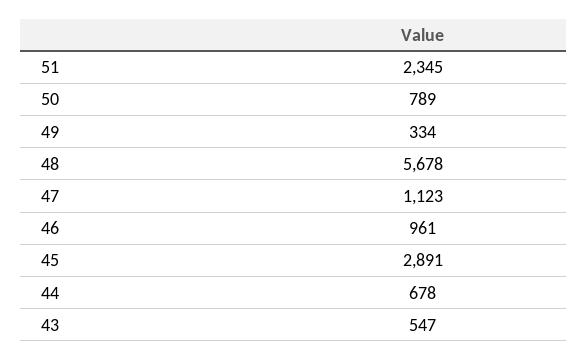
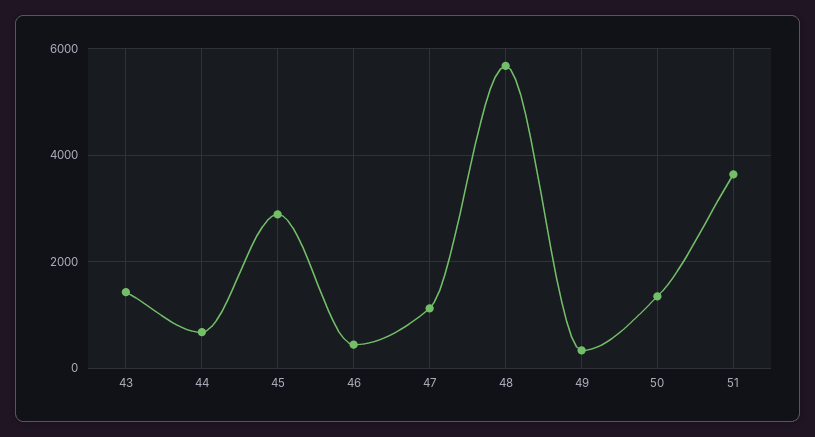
51: 2345 -> 3600
50: 789 -> 1400
46: 961 -> 400
43: 547 -> 1400

